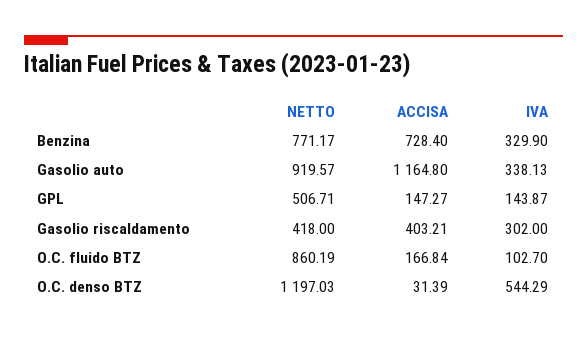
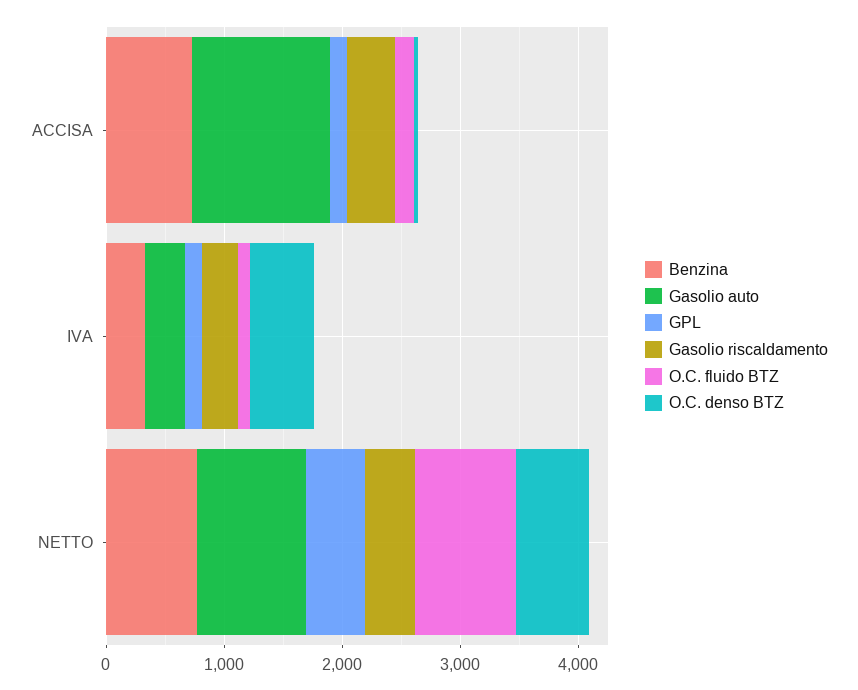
O.C. denso BTZ, NETTO: 1197.03 -> 600

